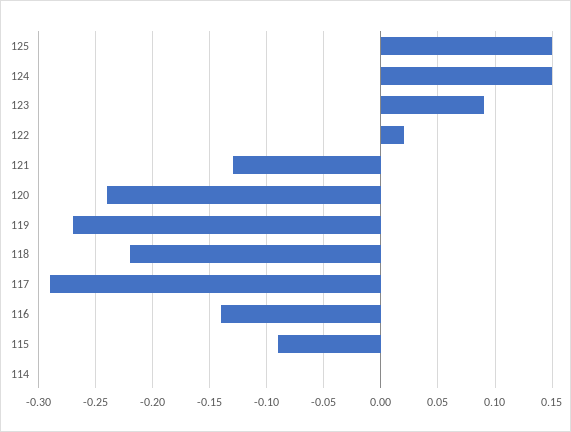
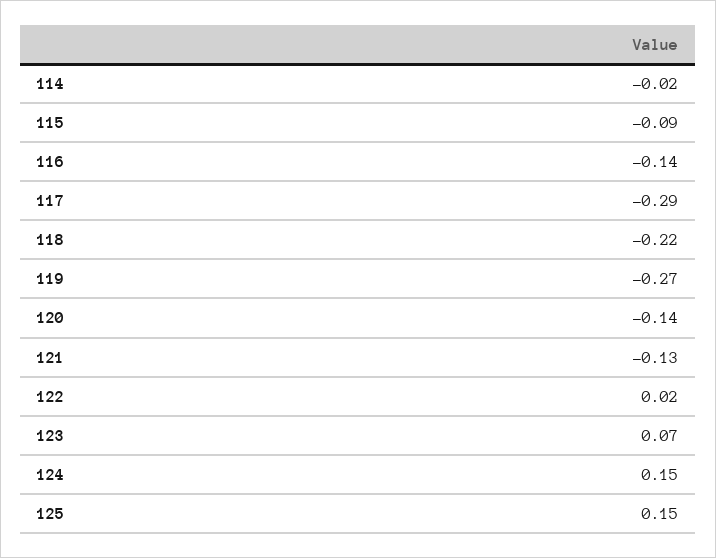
123: 0.09 -> 0.07
120: -0.24 -> -0.14
114: 0 -> -0.02

